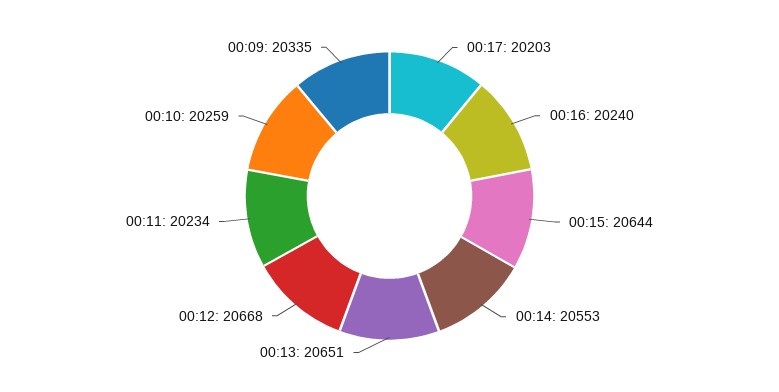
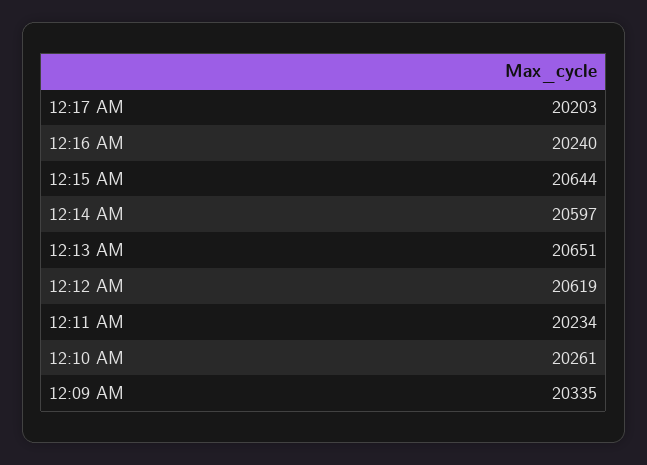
00:14: 20553 -> 20597
00:12: 20668 -> 20619
00:10: 20259 -> 20261

